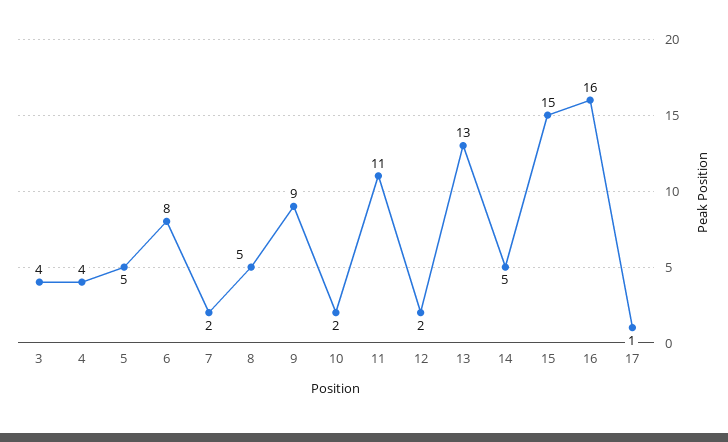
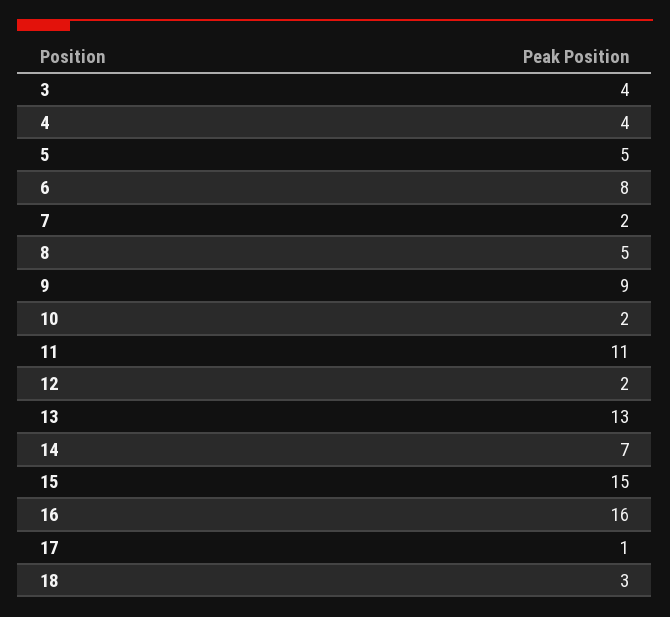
14: 5 -> 7
18: none -> 3

